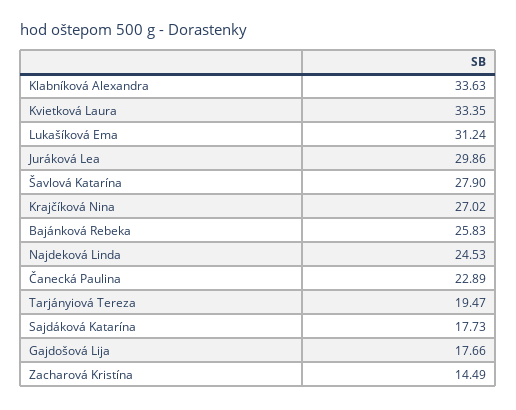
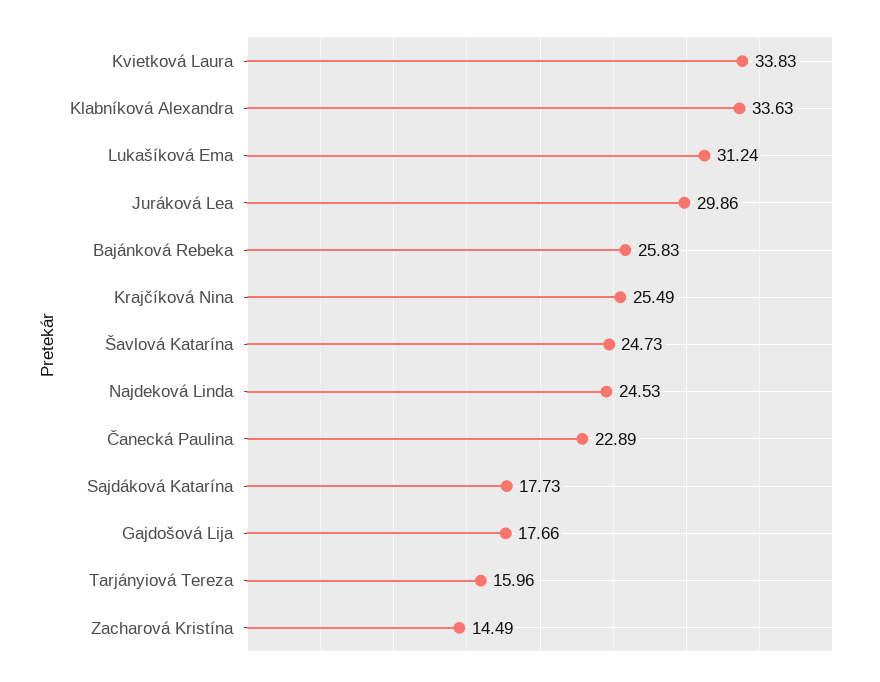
Kvietková Laura: 33.35 -> 33.83
Šavlová Katarína: 27.9 -> 24.73
Krajčíková Nina: 27.02 -> 25.49
Tarjányiová Tereza: 19.47 -> 15.96

